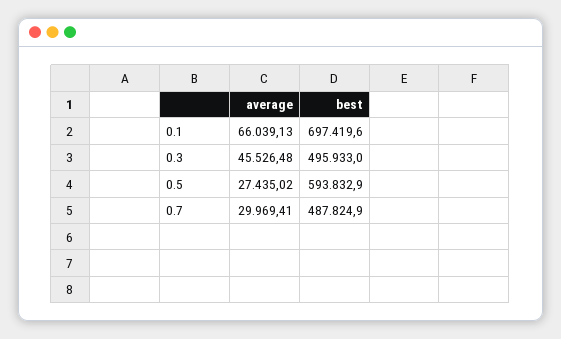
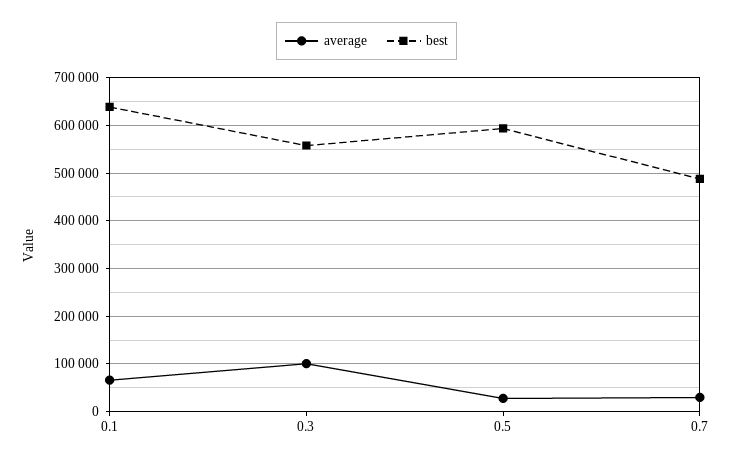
best, 0.1: 697419.6 -> 640000
average, 0.3: 45526.48 -> 100000
best, 0.3: 495933 -> 560000

